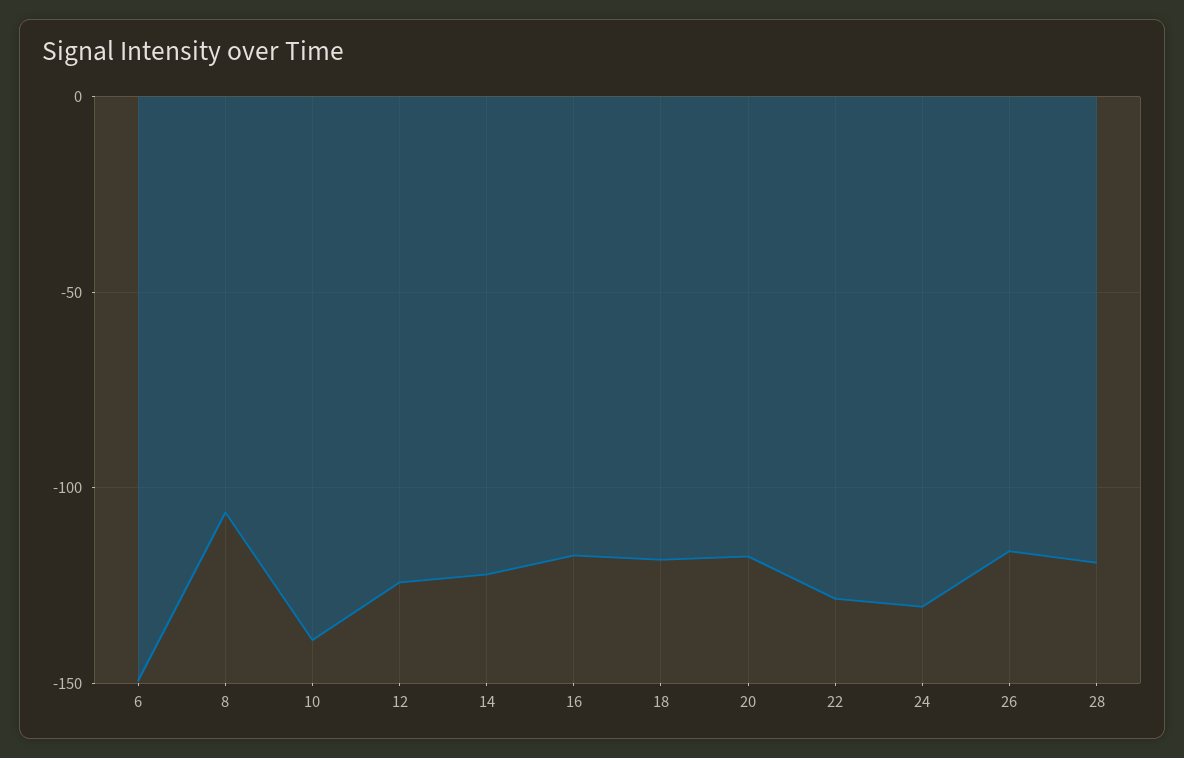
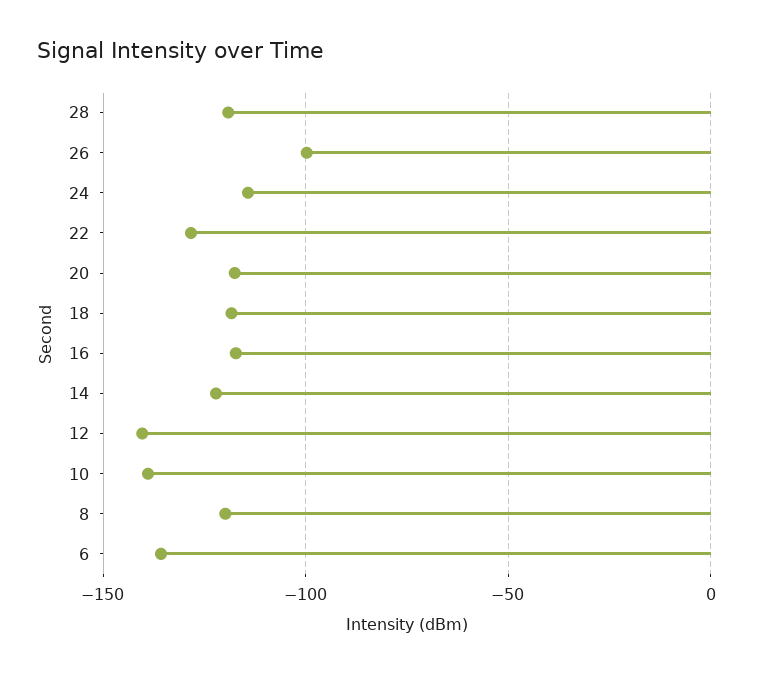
6: -150 -> -135
8: -105 -> -120
12: -125 -> -140
24: -130 -> -115
26: -115 -> -100

